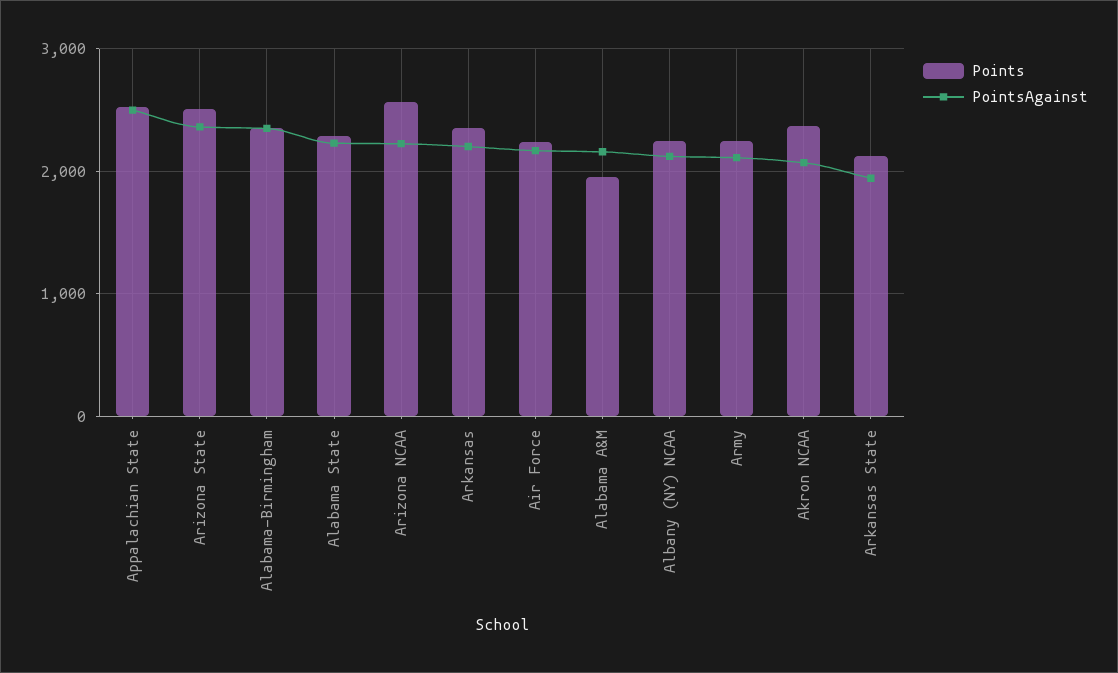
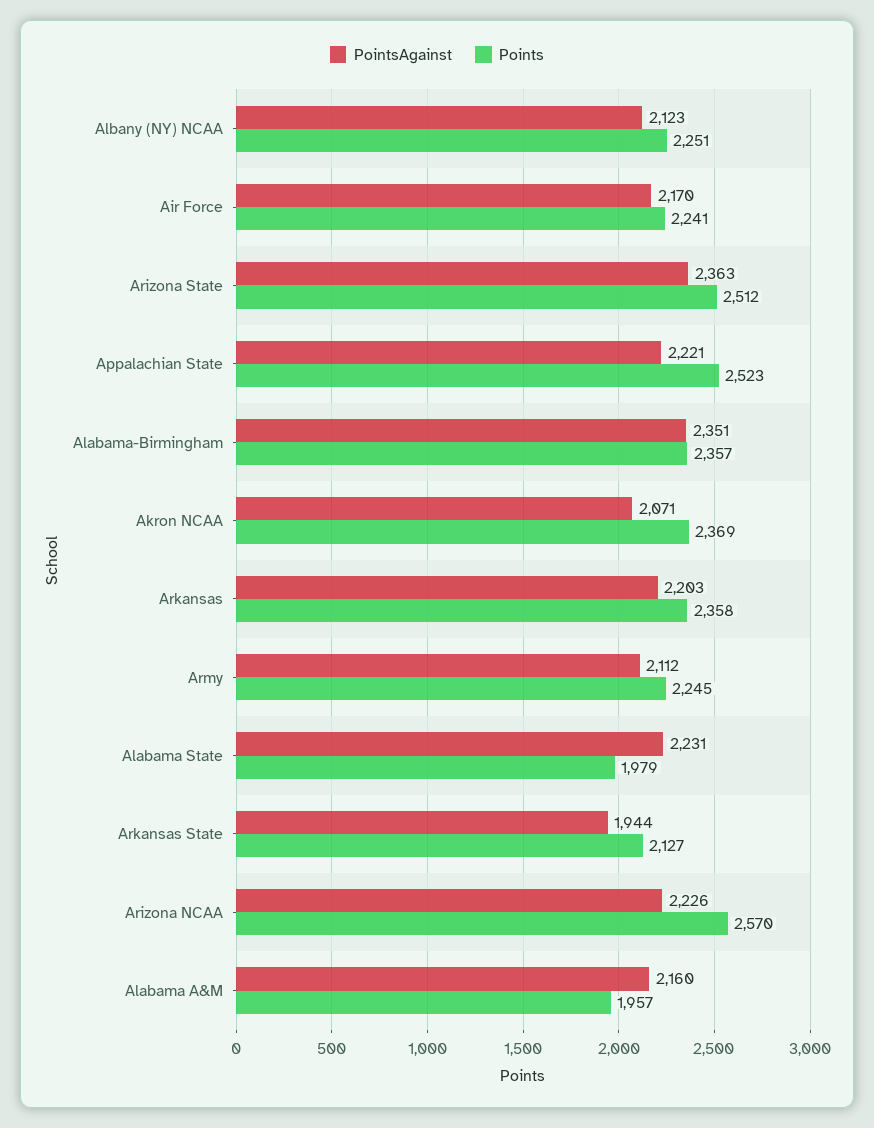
PointsAgainst, Appalachian State: 2500 -> 2221
Points, Alabama State: 2300 -> 1979

